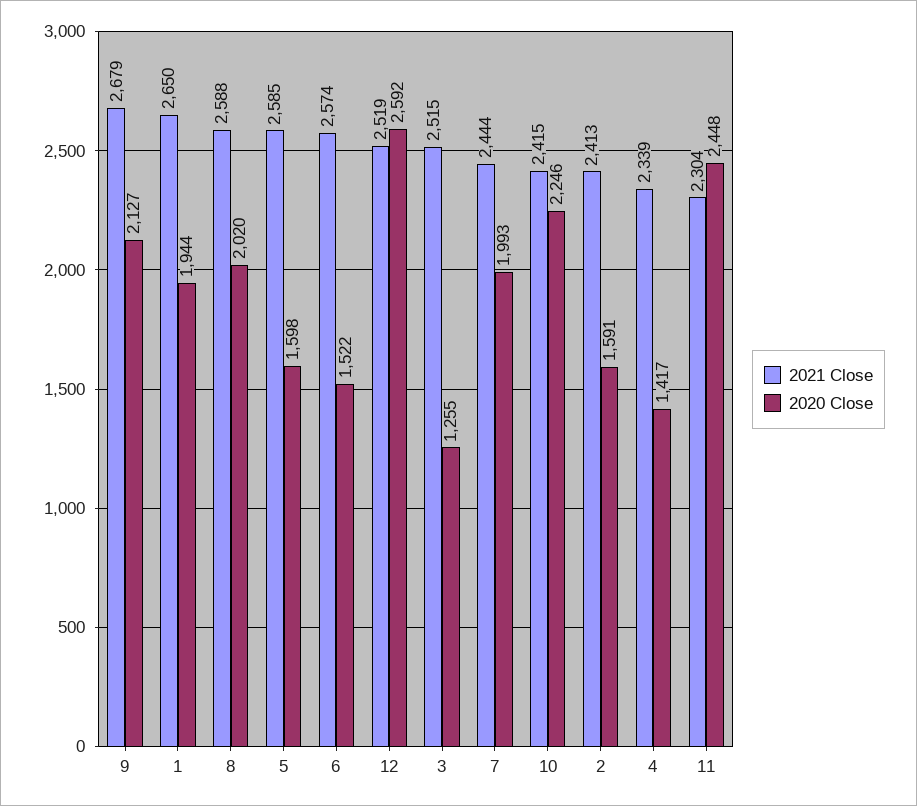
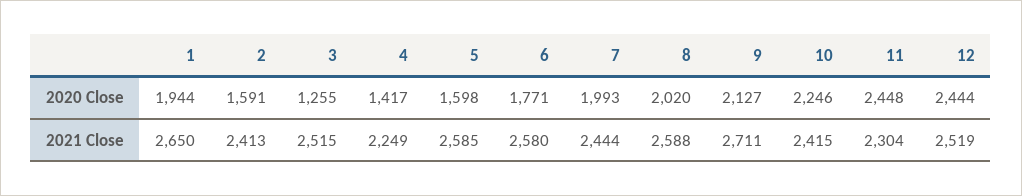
2021 Close, 9: 2679 -> 2711
2021 Close, 6: 2574 -> 2580
2020 Close, 6: 1522 -> 1771
2020 Close, 12: 2592 -> 2444
2021 Close, 4: 2339 -> 2249

